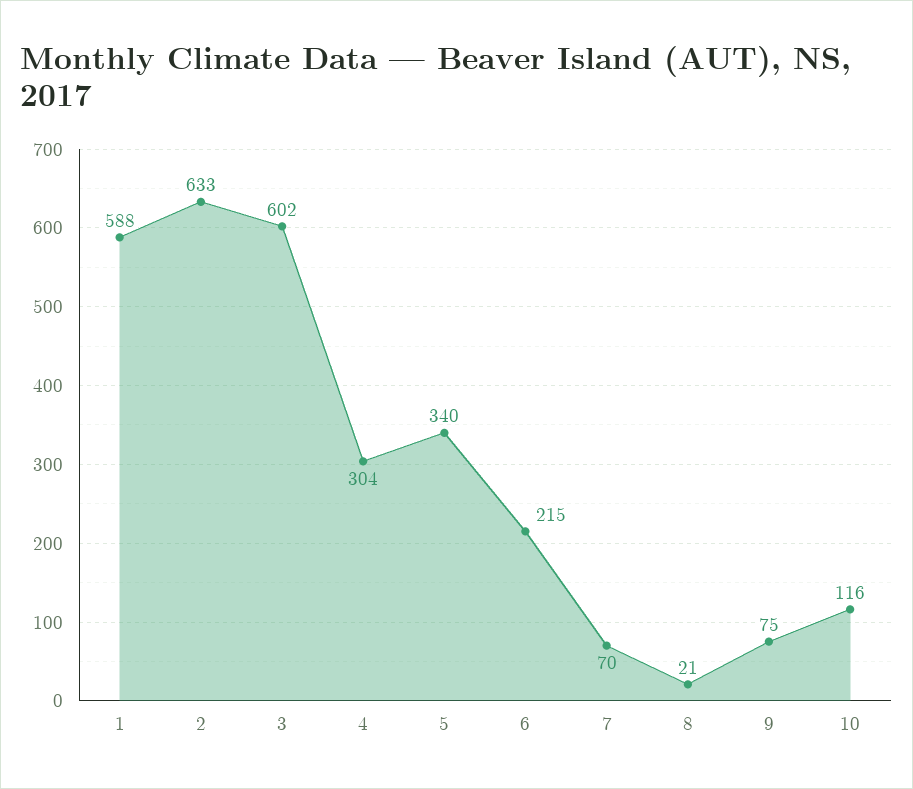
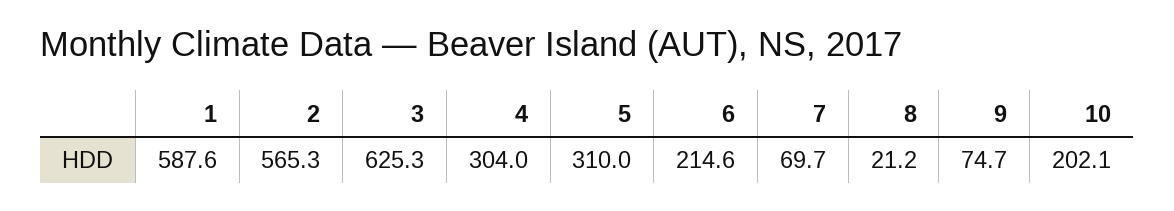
2: 633 -> 565.3
3: 602 -> 625.3
5: 340 -> 310
10: 116 -> 202.1

